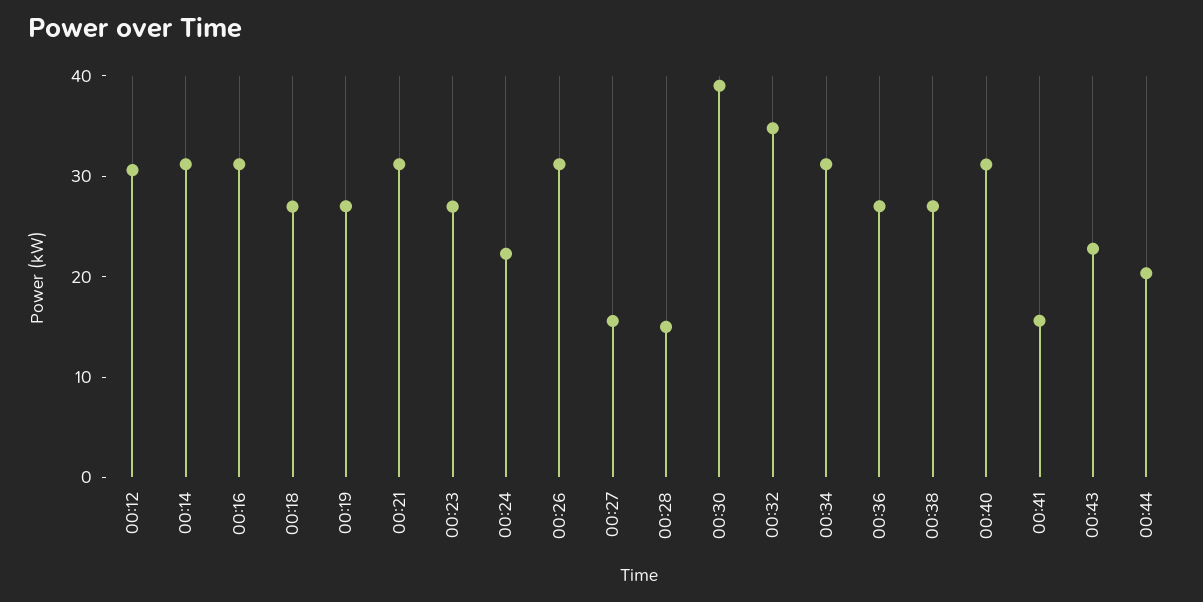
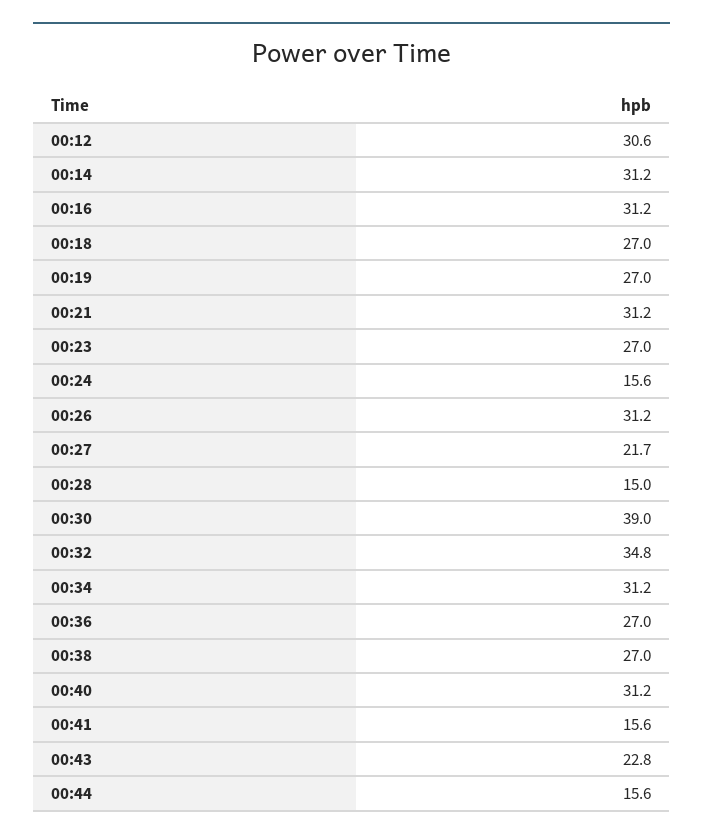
00:24: 22 -> 15.6
00:27: 16 -> 21.7
00:44: 20 -> 15.6

